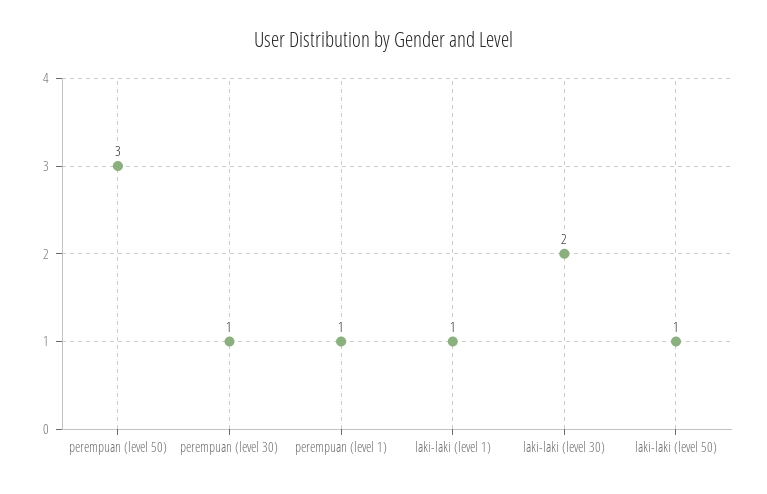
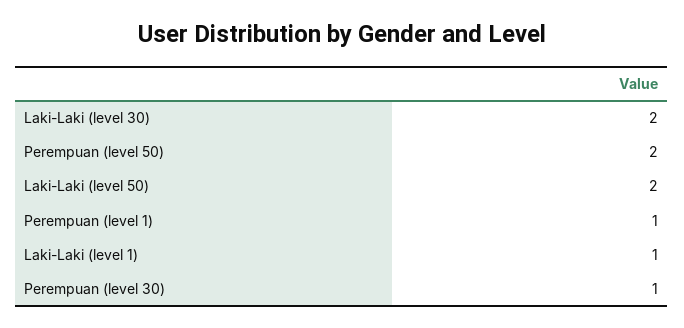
perempuan (level 50): 3 -> 2
laki-laki (level 50): 1 -> 2

